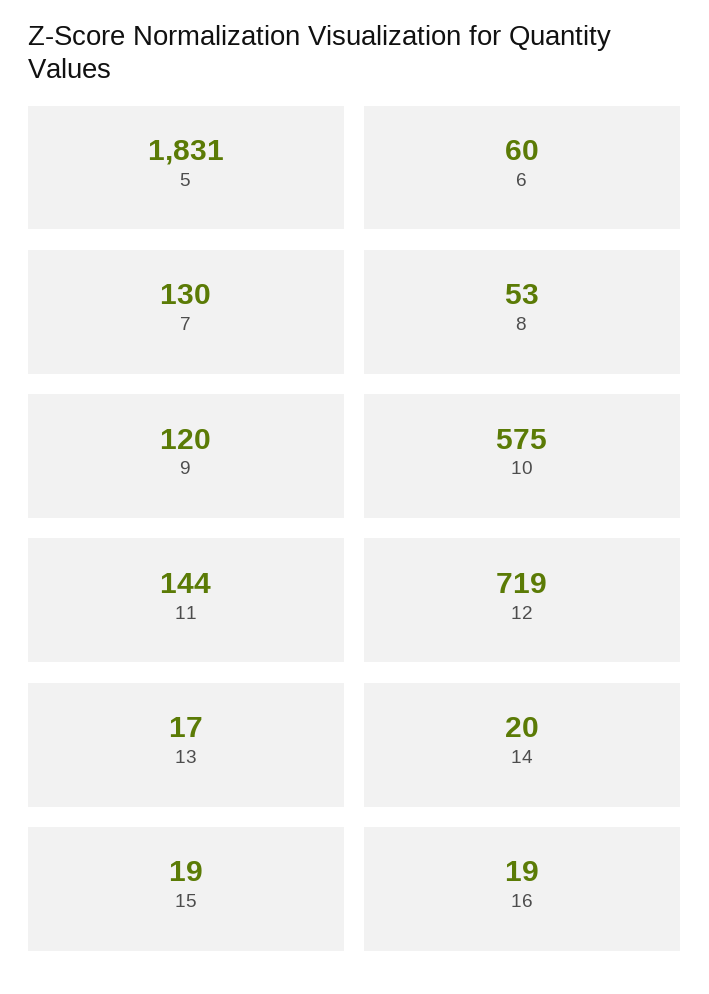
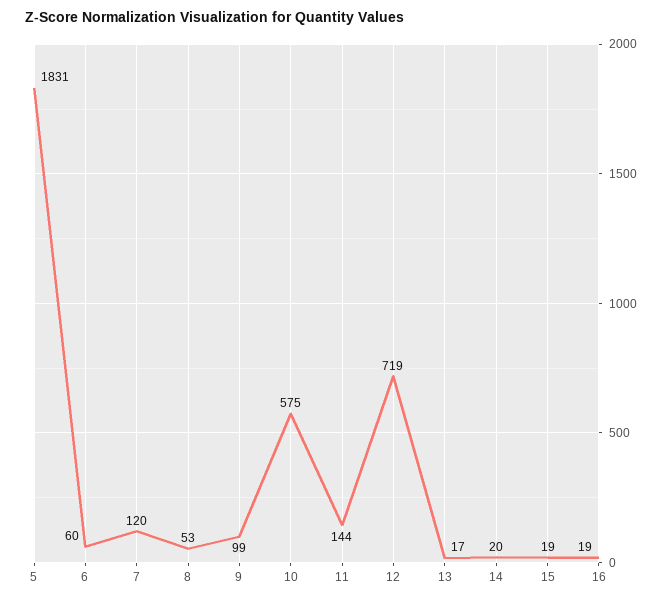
7: 130 -> 120
9: 120 -> 99

